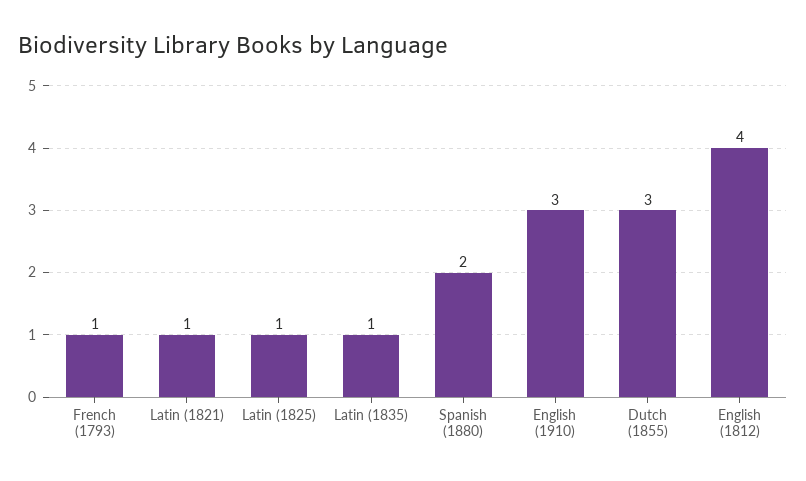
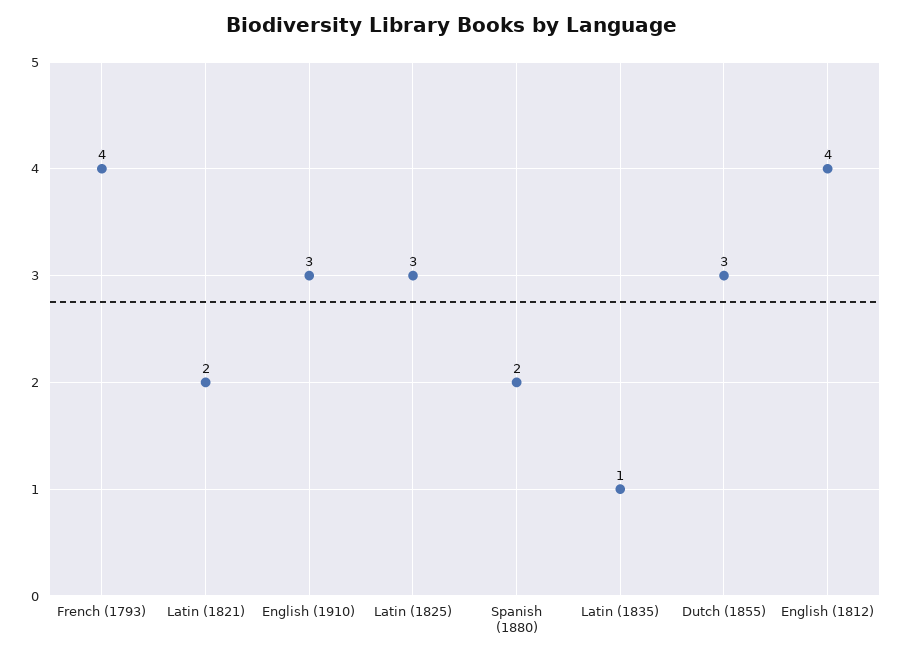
French (1793): 1 -> 4
Latin (1821): 1 -> 2
Latin (1825): 1 -> 3

